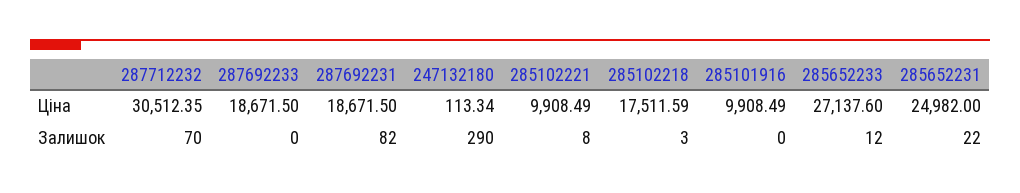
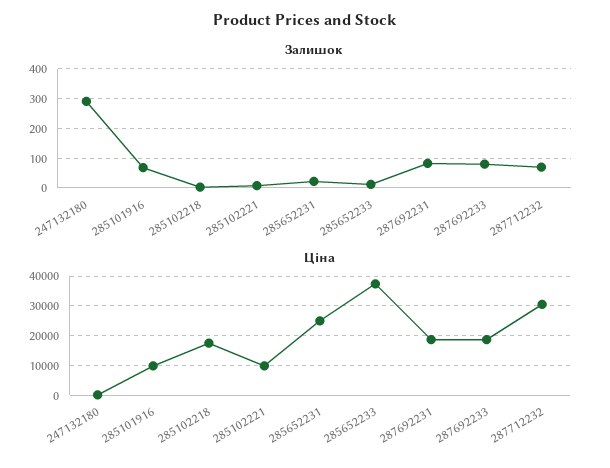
Ціна, 285652233: 27137.6 -> 37500
Залишок, 287692233: 0 -> 75
Залишок, 285101916: 0 -> 75

